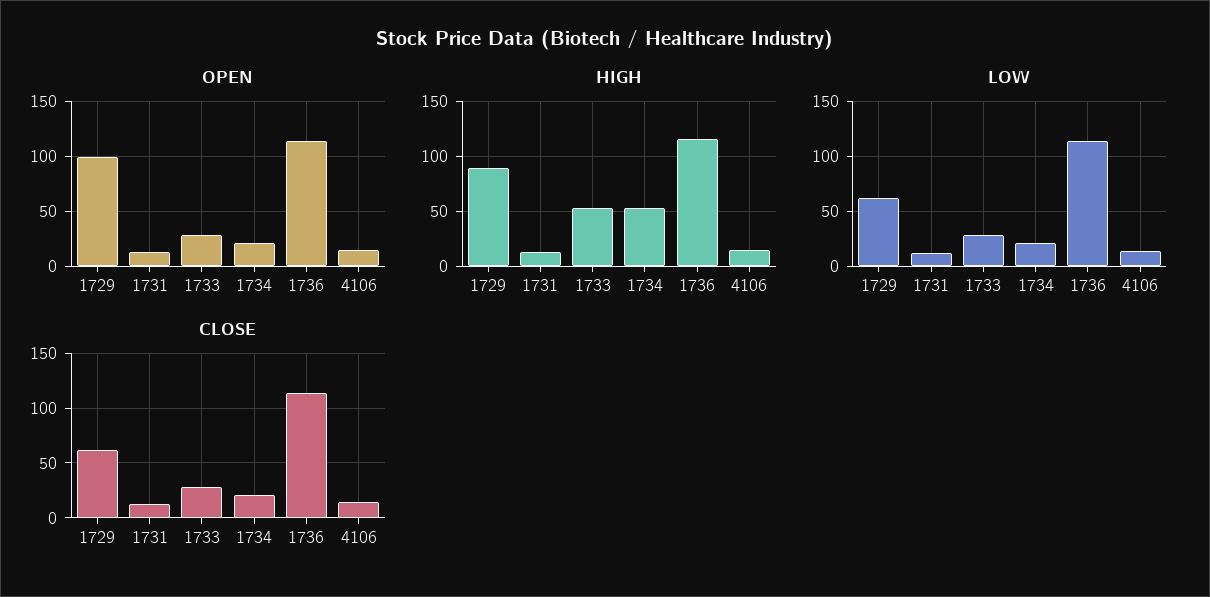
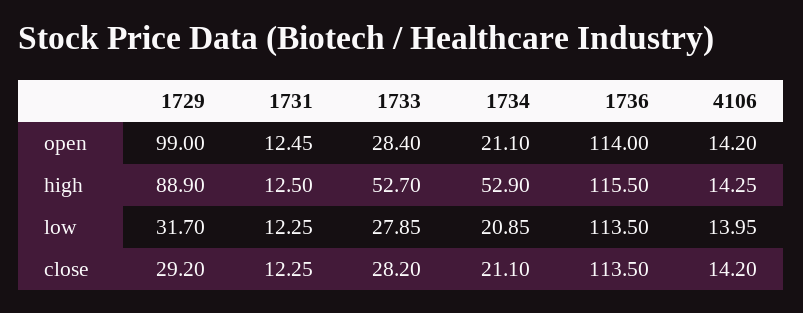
LOW, 1729: 60 -> 31.7
CLOSE, 1729: 60 -> 29.2

